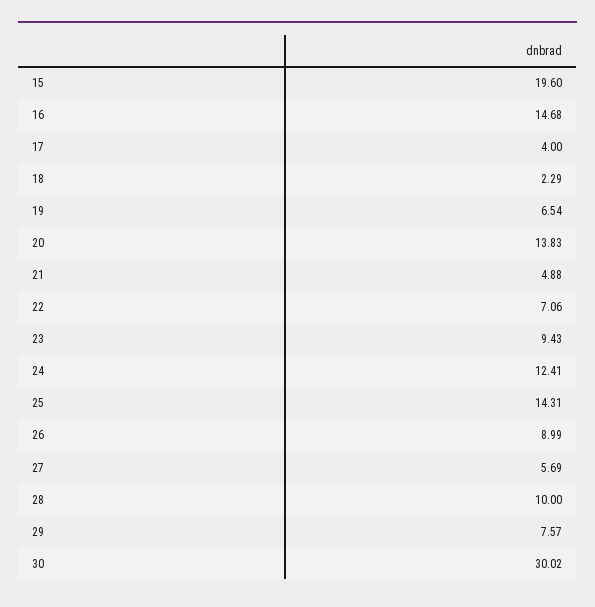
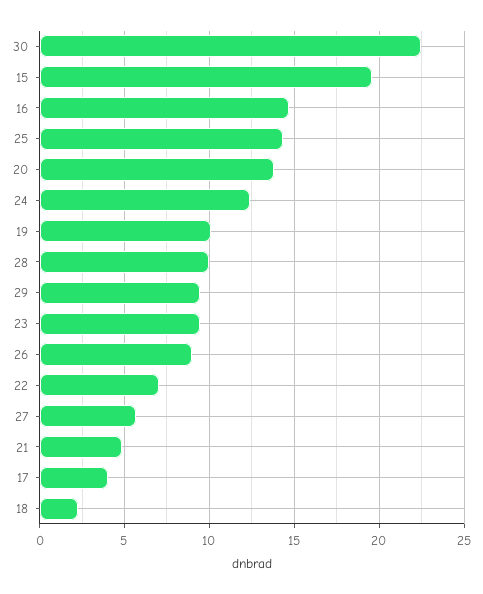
19: 6.54 -> 10
29: 7.57 -> 9.5
30: 30.02 -> 22.5

